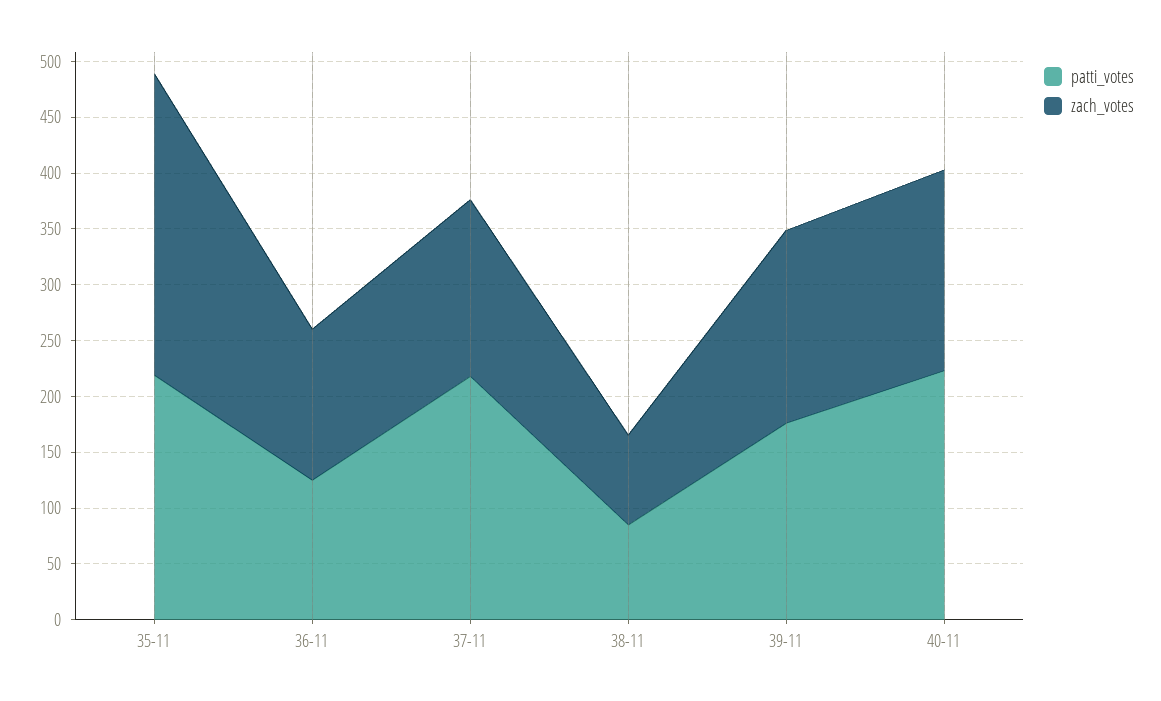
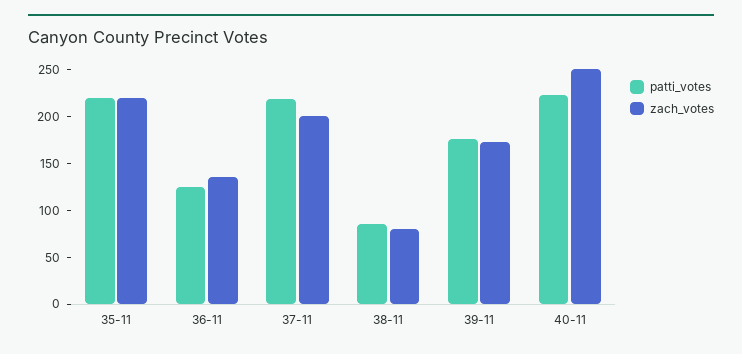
zach_votes, 35-11: 270 -> 220
zach_votes, 37-11: 160 -> 200
zach_votes, 40-11: 180 -> 250

